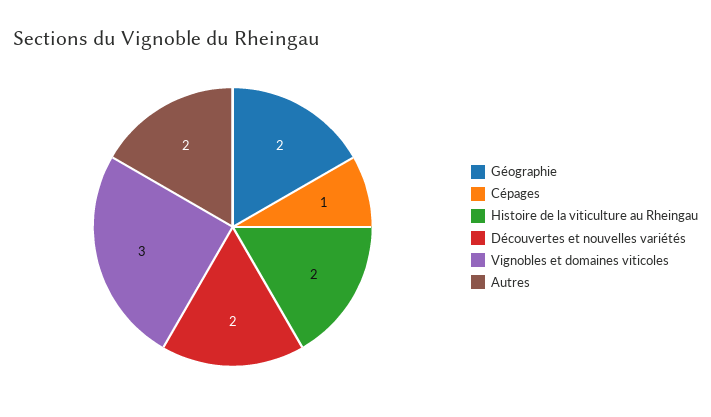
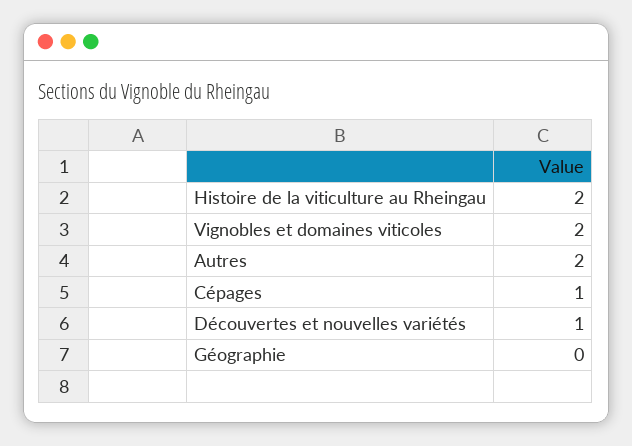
Géographie: 2 -> 0
Découvertes et nouvelles variétés: 2 -> 1
Vignobles et domaines viticoles: 3 -> 2

